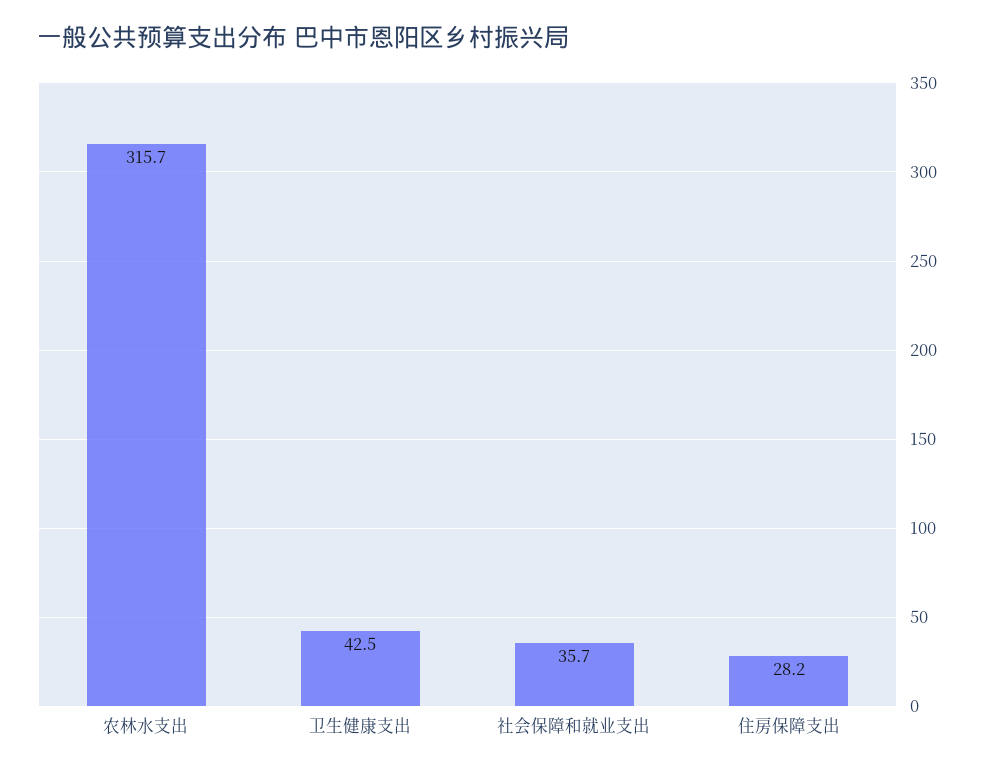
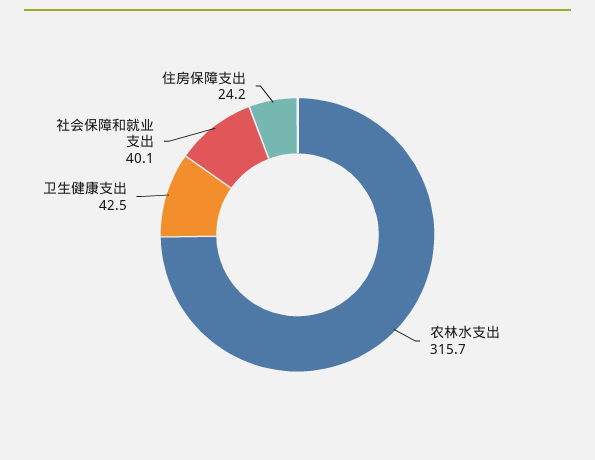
社会保障和就业支出: 35.7 -> 40.1
住房保障支出: 28.2 -> 24.2

